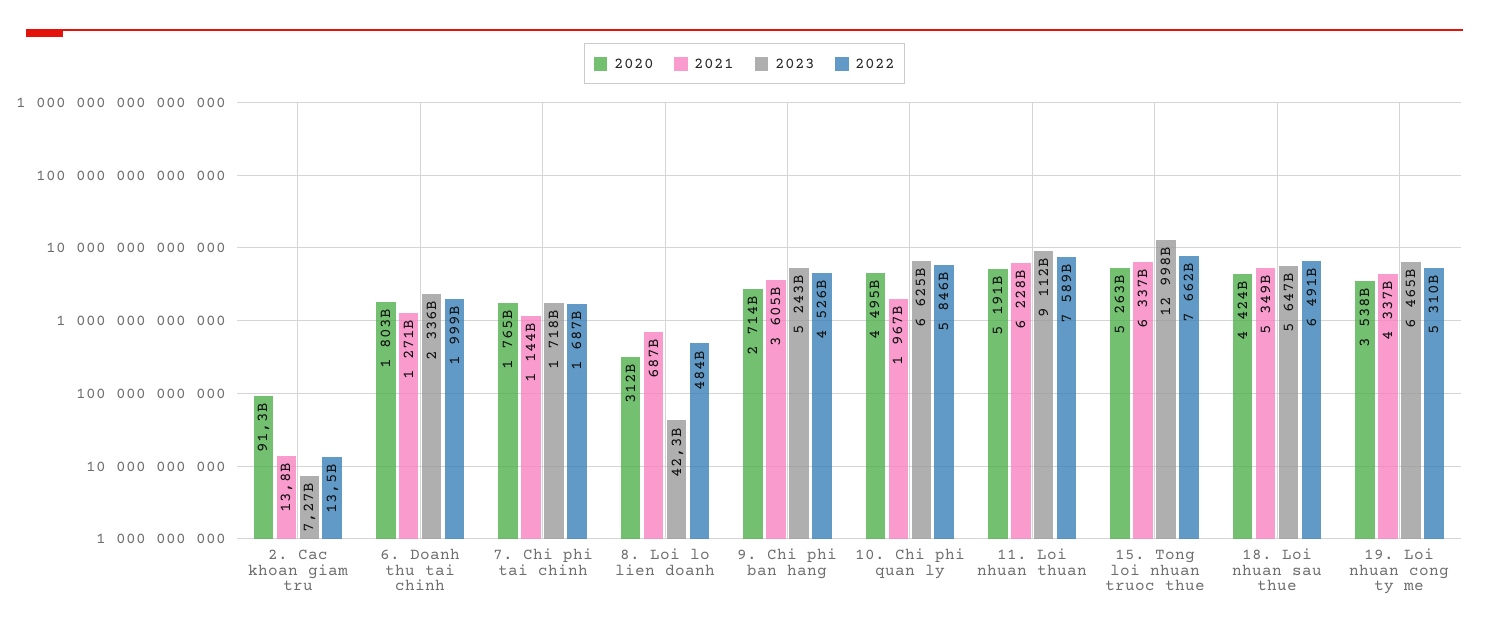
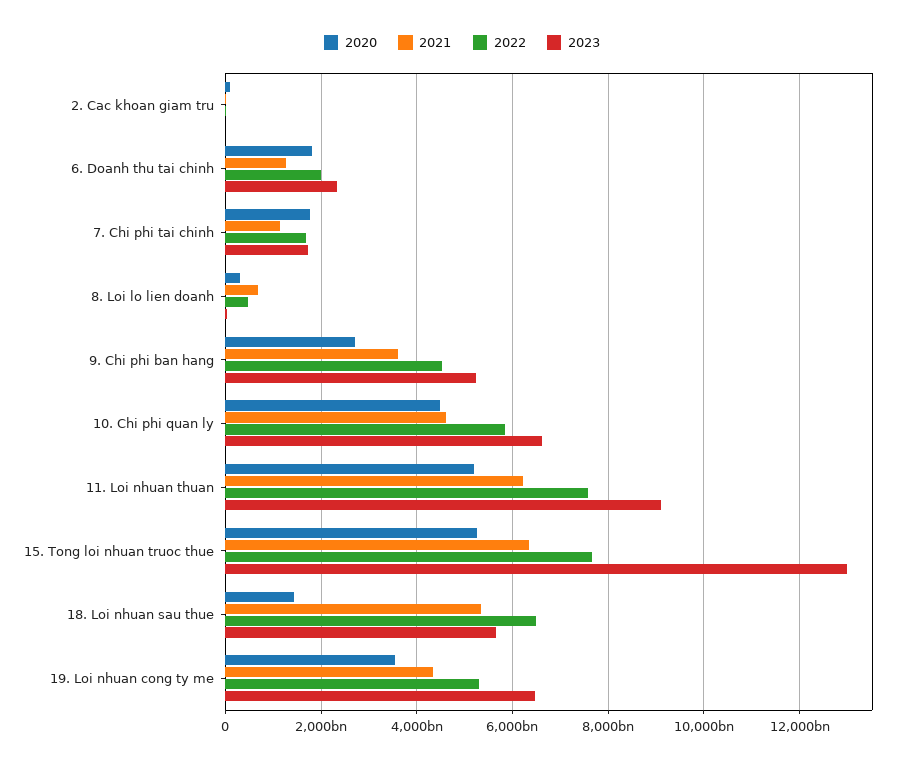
2021, 10. Chi phi quan ly: 1967000000000 -> 4600000000000
2020, 18. Loi nhuan sau thue: 4424000000000 -> 1400000000000

